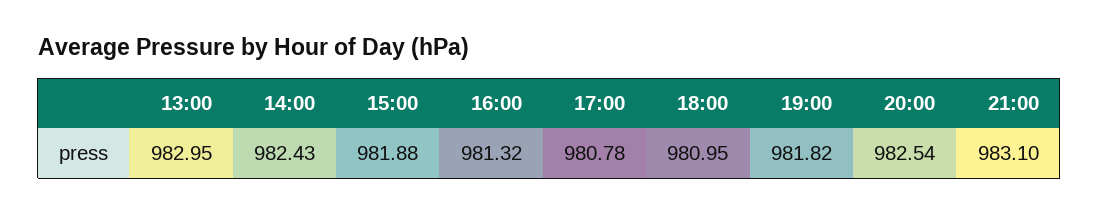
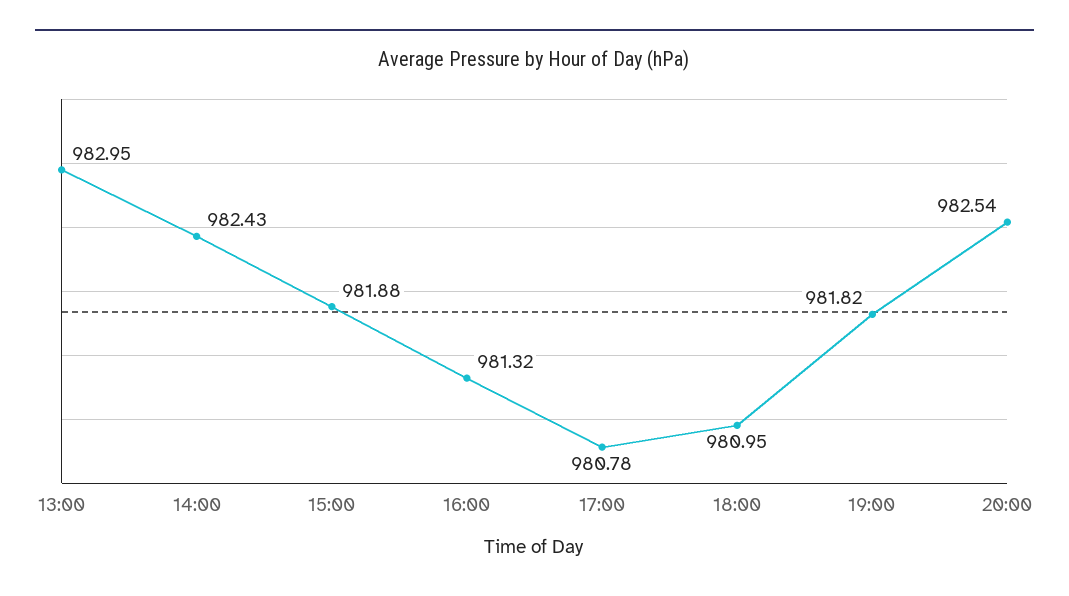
21:00: 983.1 -> none

